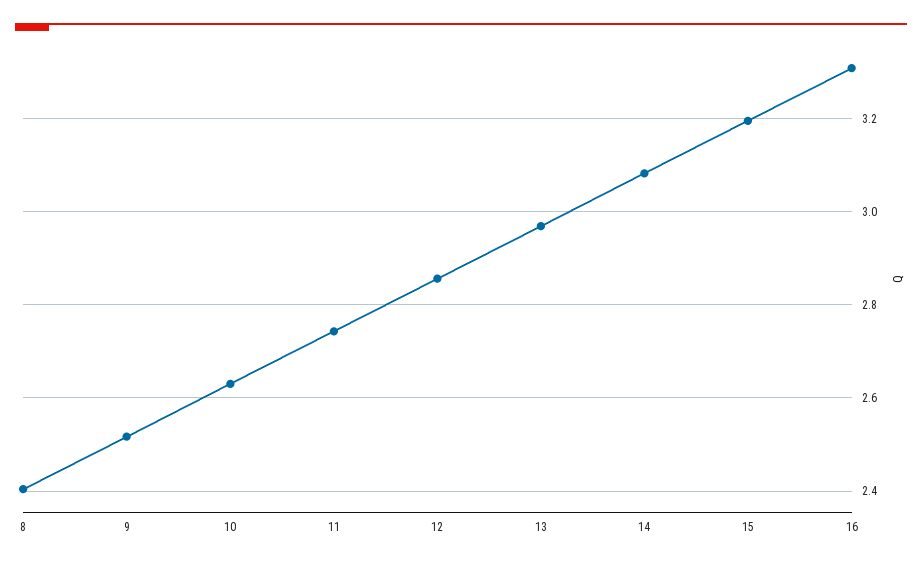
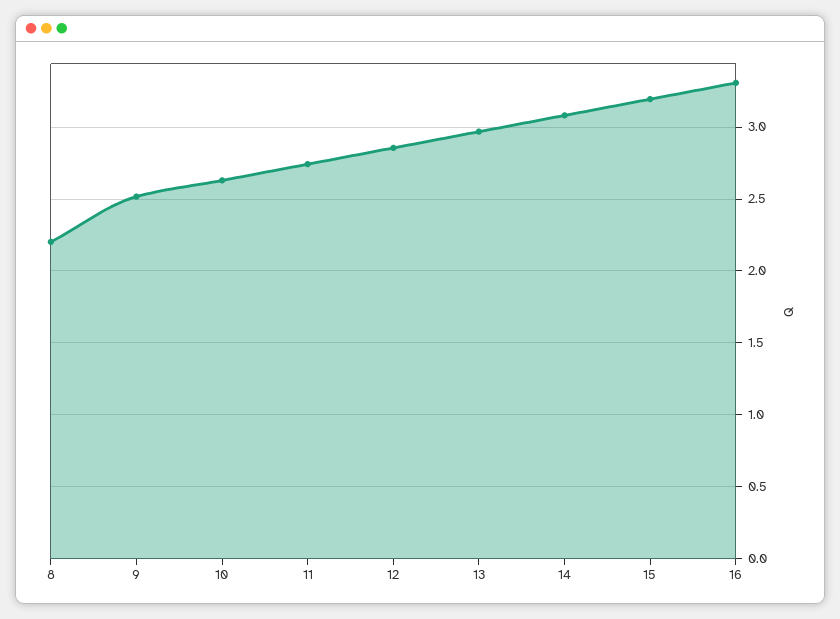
8: 2.4 -> 2.2

